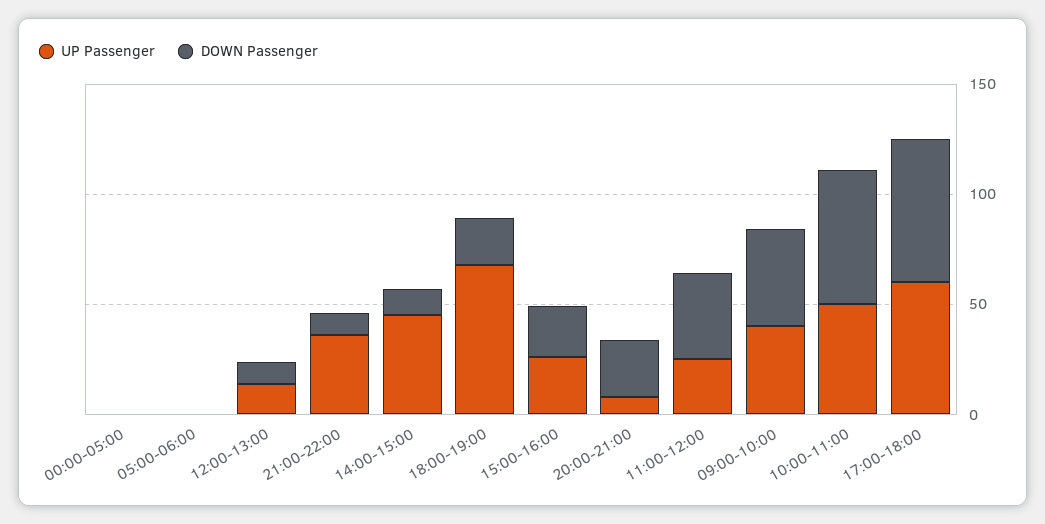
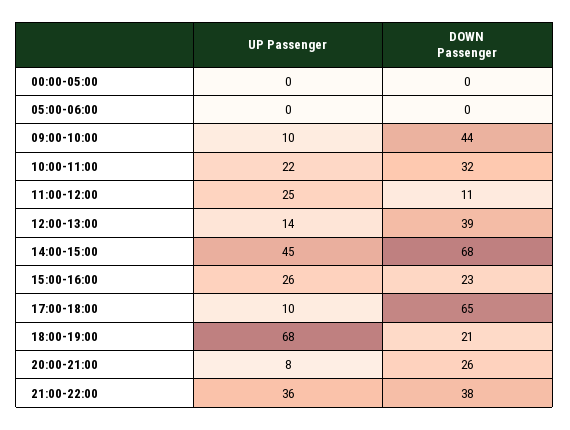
DOWN Passenger, 12:00-13:00: 10 -> 39
DOWN Passenger, 21:00-22:00: 10 -> 38
DOWN Passenger, 14:00-15:00: 10 -> 68
DOWN Passenger, 11:00-12:00: 40 -> 11
UP Passenger, 09:00-10:00: 40 -> 10
UP Passenger, 10:00-11:00: 50 -> 22
DOWN Passenger, 10:00-11:00: 60 -> 32
UP Passenger, 17:00-18:00: 60 -> 10

